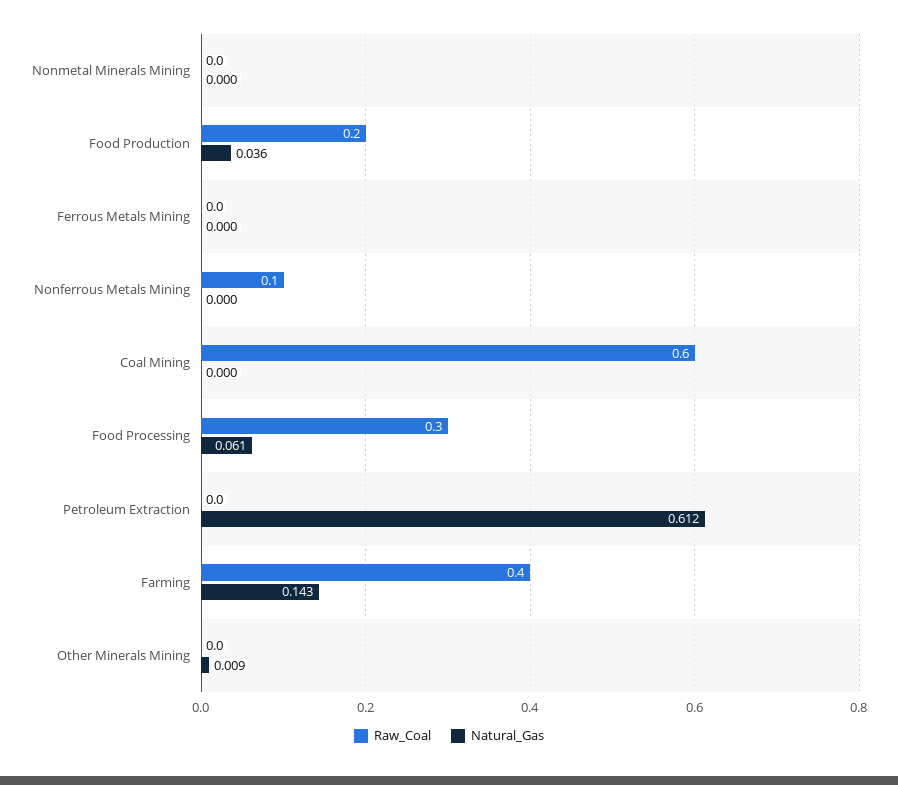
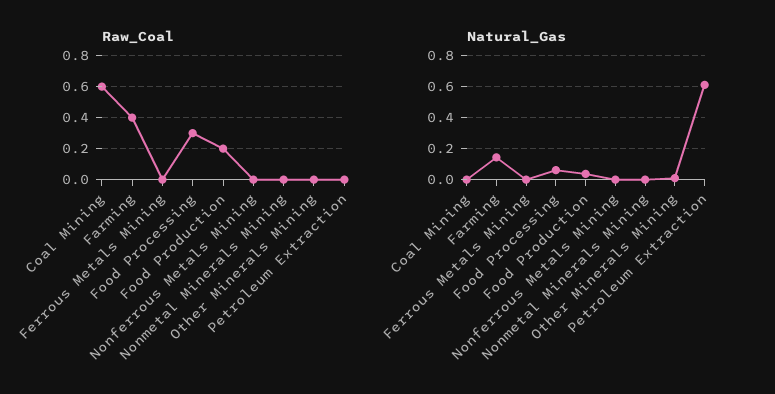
Raw_Coal, Nonferrous Metals Mining: 0.1 -> 0

